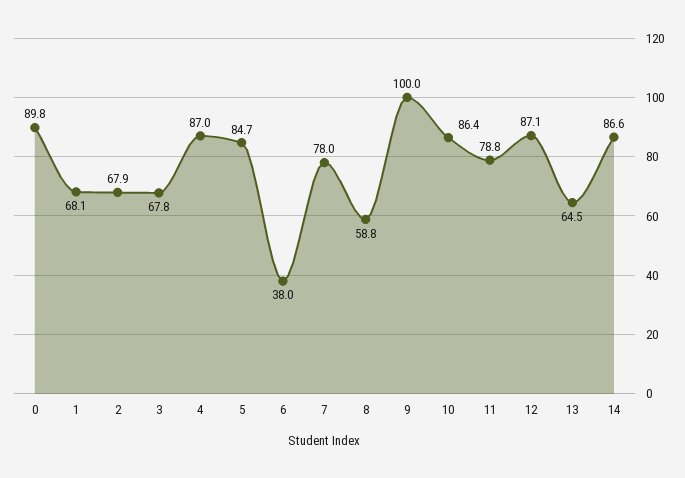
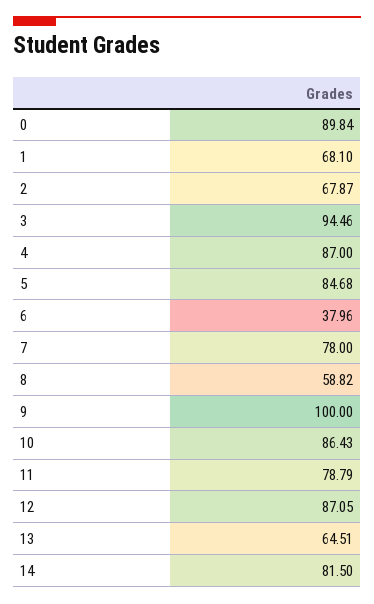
3: 67.8 -> 94.46
14: 86.6 -> 81.5

